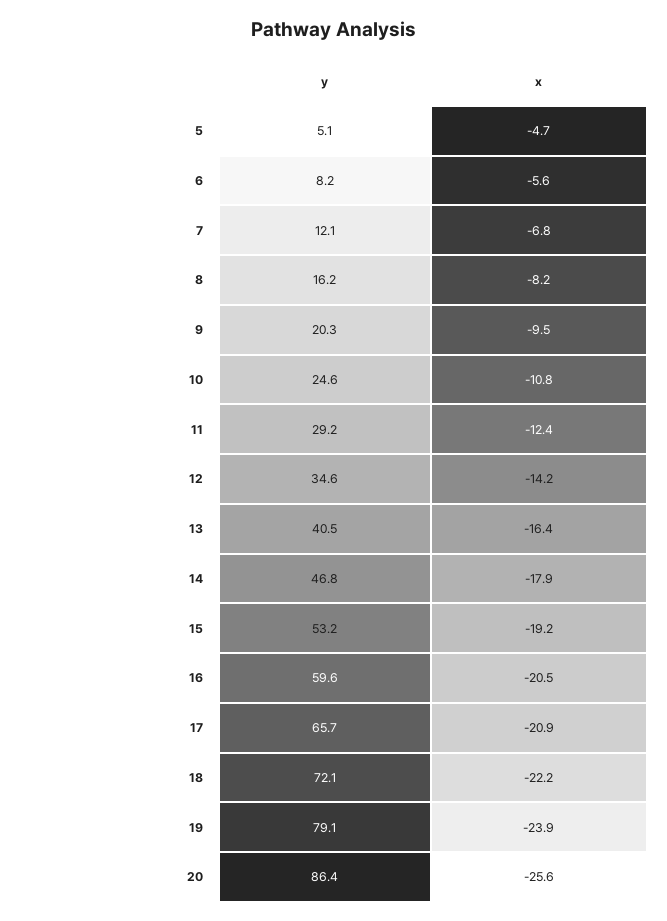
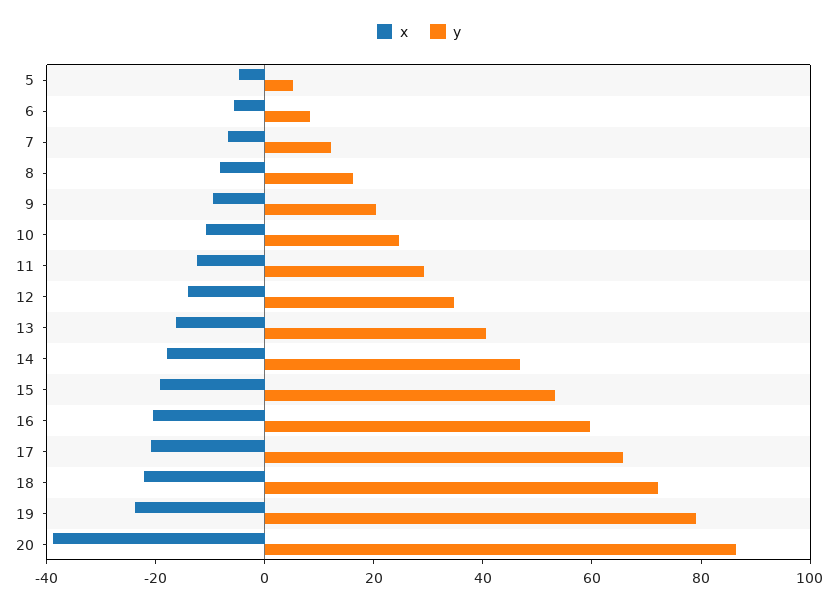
x, 20: -25.6 -> -40

